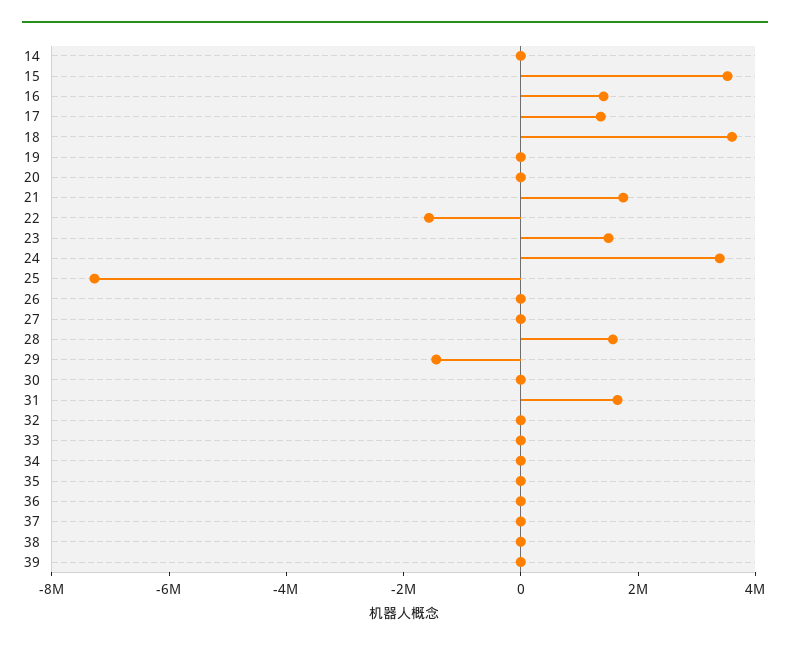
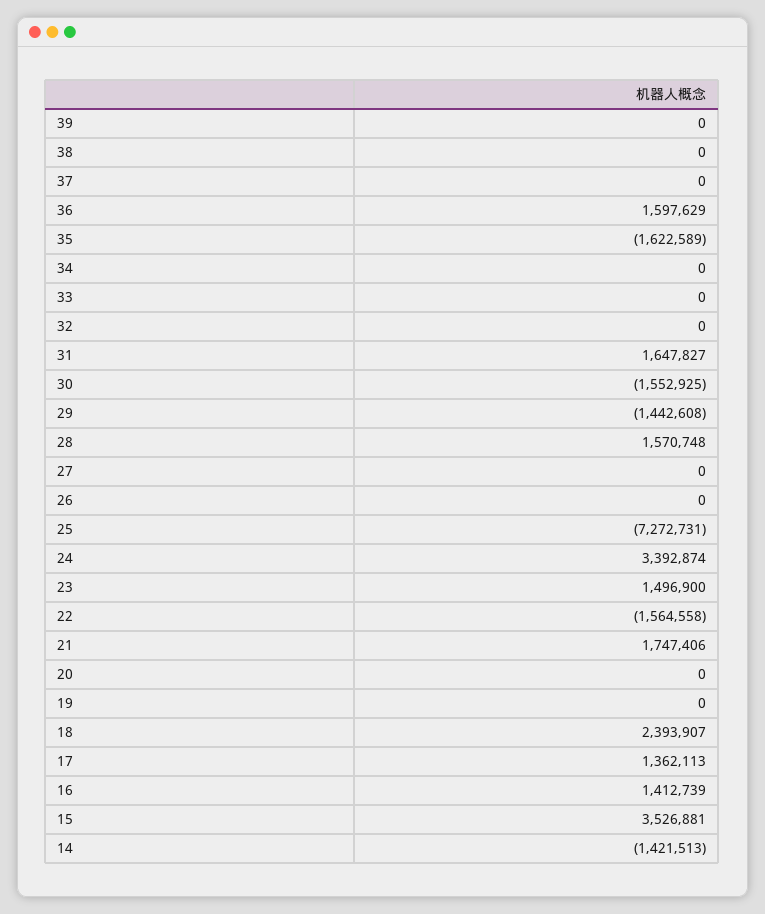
14: 0 -> -1421513
18: 3500000 -> 2393907
30: 0 -> -1552925
35: 0 -> -1622589
36: 0 -> 1597629

